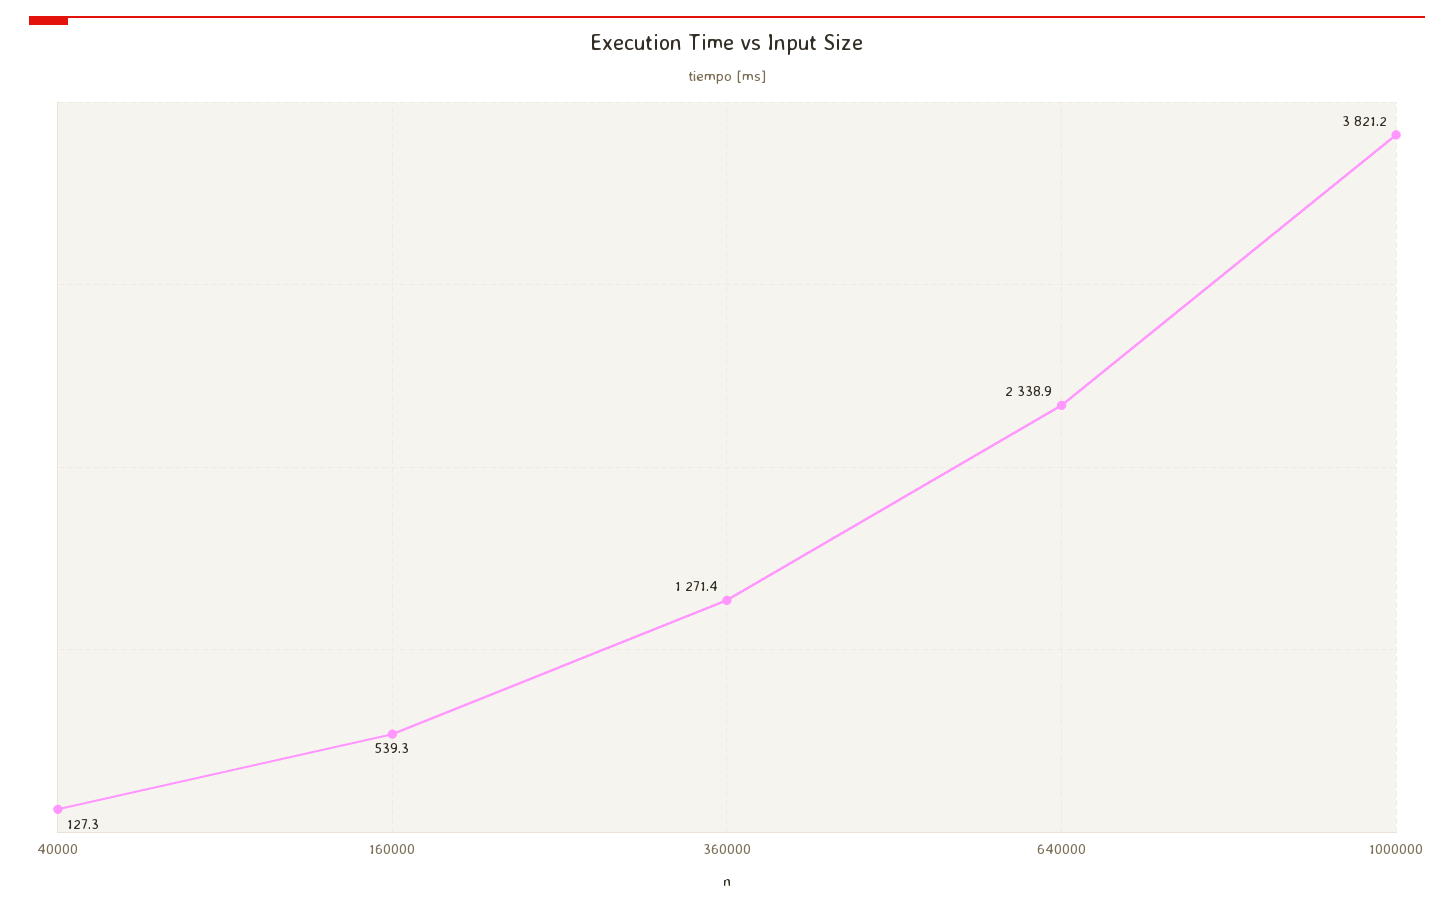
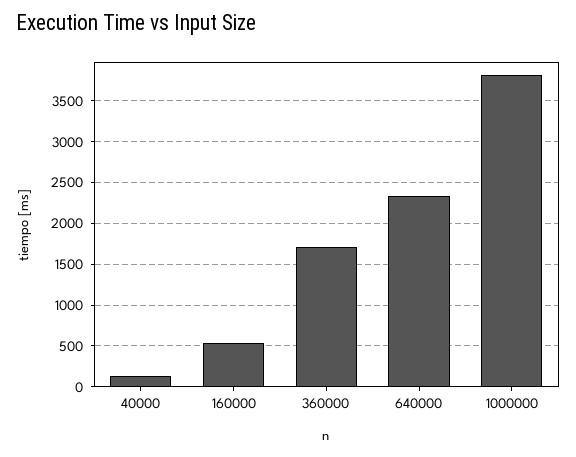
360000: 1271.4 -> 1700

